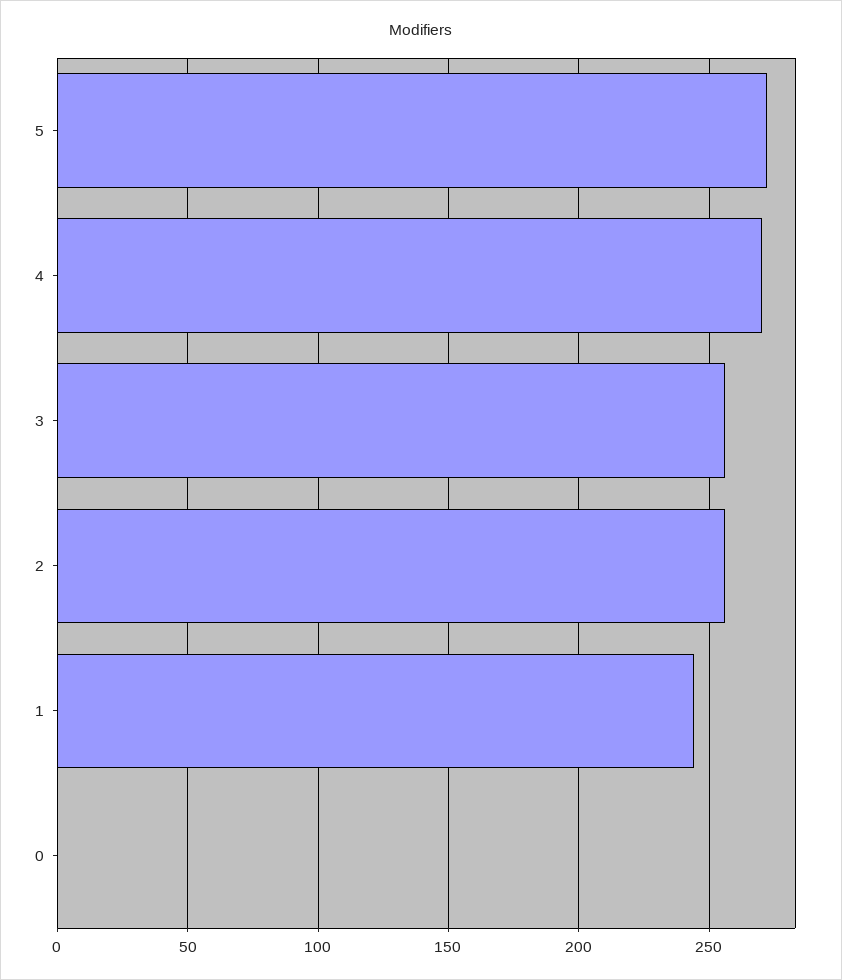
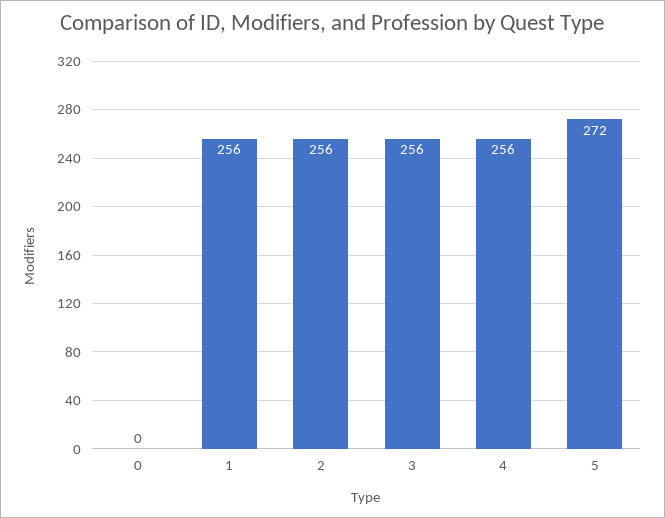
4: 270 -> 256
1: 245 -> 256

